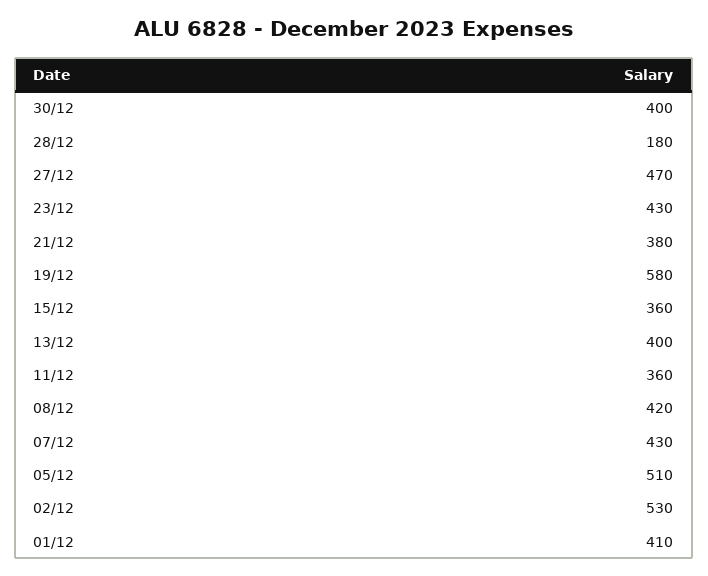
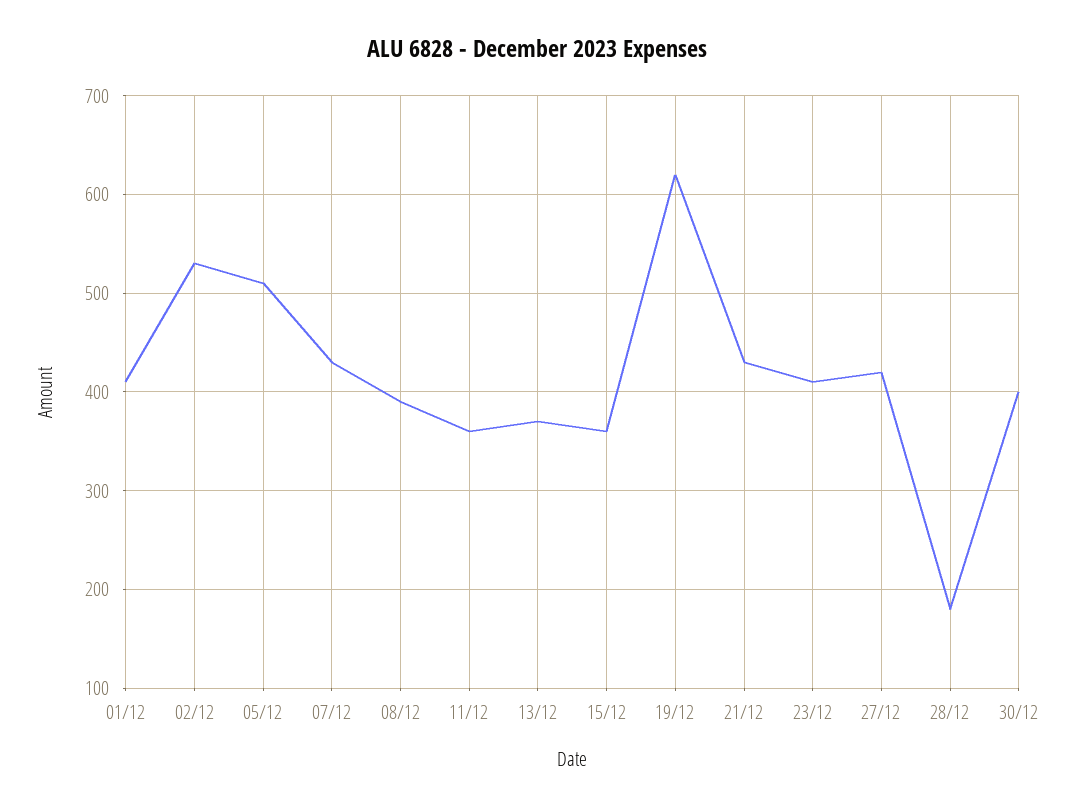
27/12: 470 -> 420
23/12: 430 -> 410
21/12: 380 -> 430
19/12: 580 -> 620
13/12: 400 -> 370
08/12: 420 -> 390

